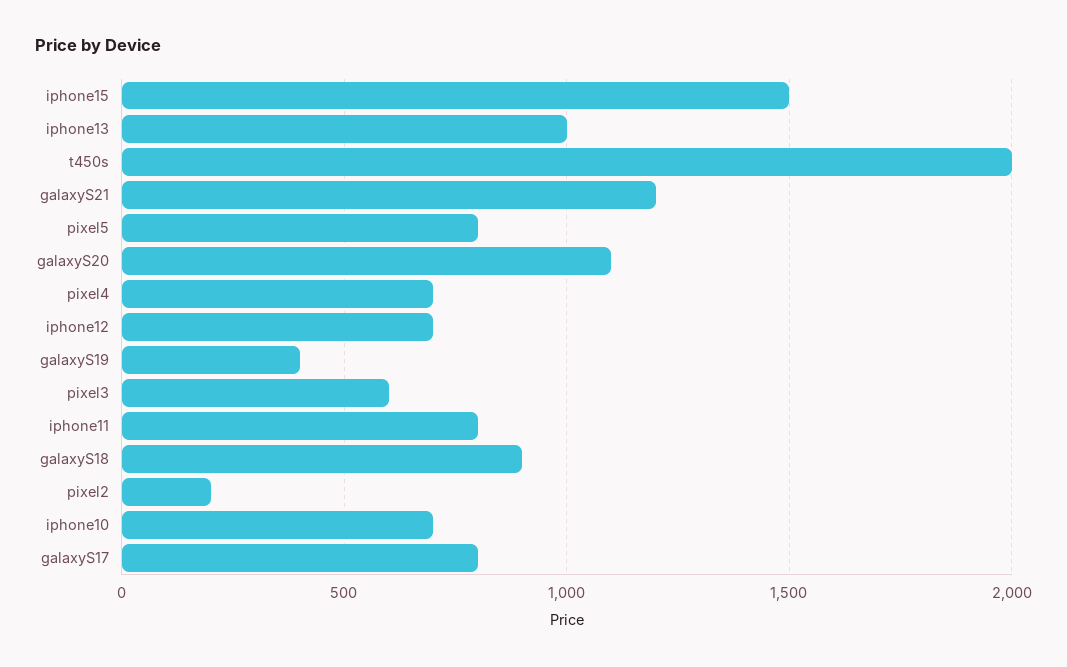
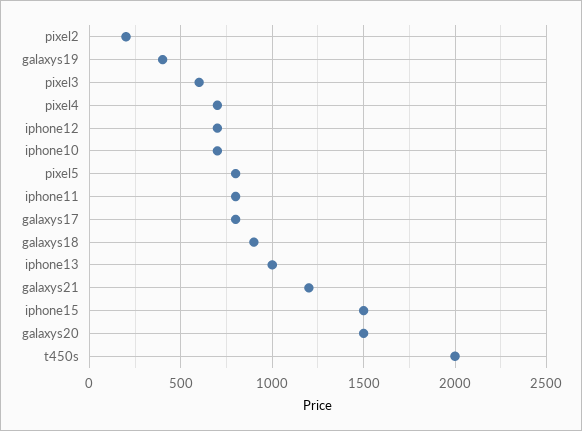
galaxyS20: 1100 -> 1500

